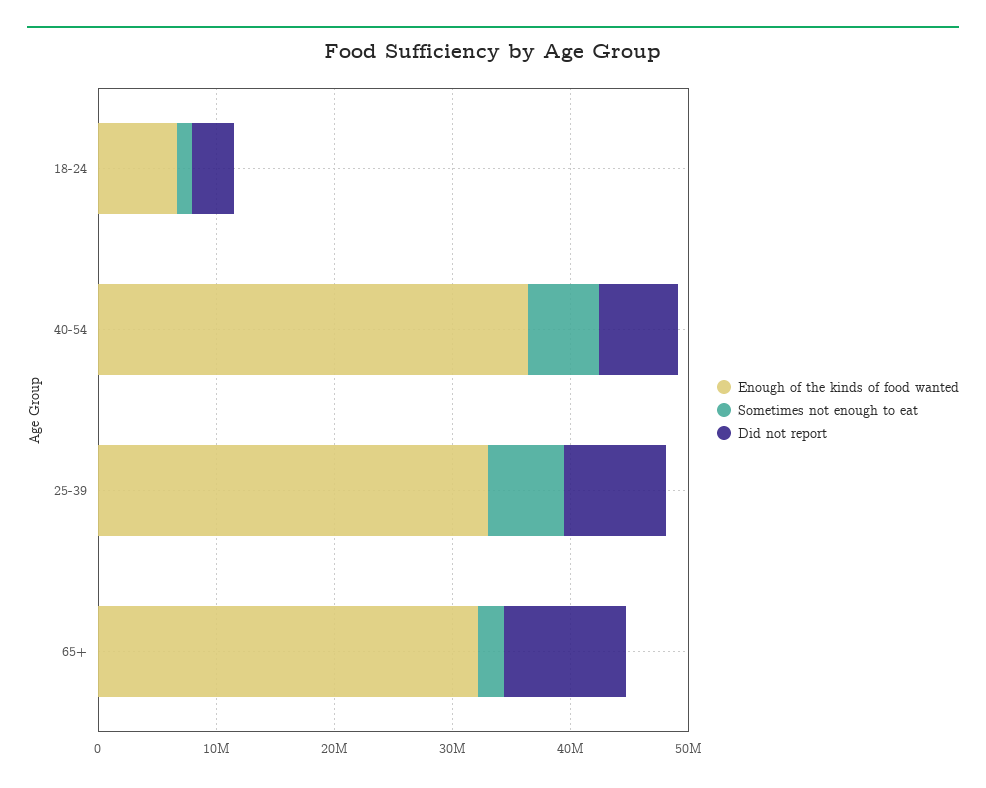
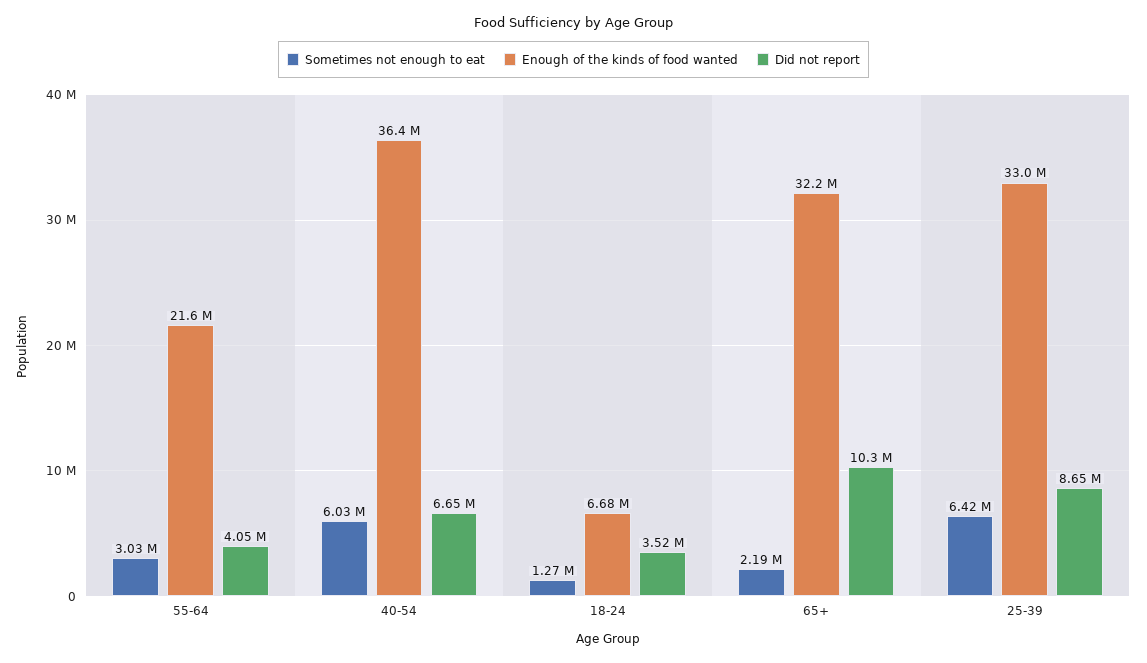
Sometimes not enough to eat, 55-64: none -> 3030000
Enough of the kinds of food wanted, 55-64: none -> 21600000
Did not report, 55-64: none -> 4050000

